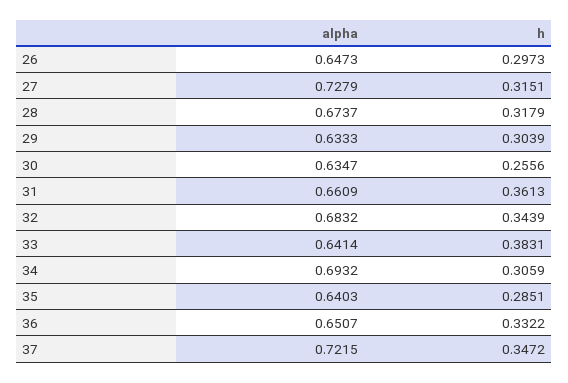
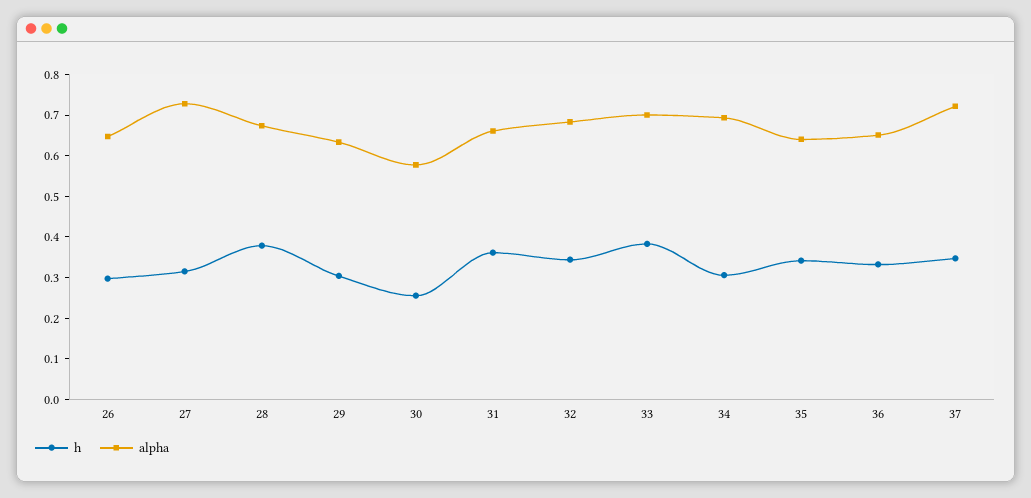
h, 28: 0.3179 -> 0.38
alpha, 30: 0.6347 -> 0.58
alpha, 33: 0.6414 -> 0.7
h, 35: 0.2851 -> 0.34

